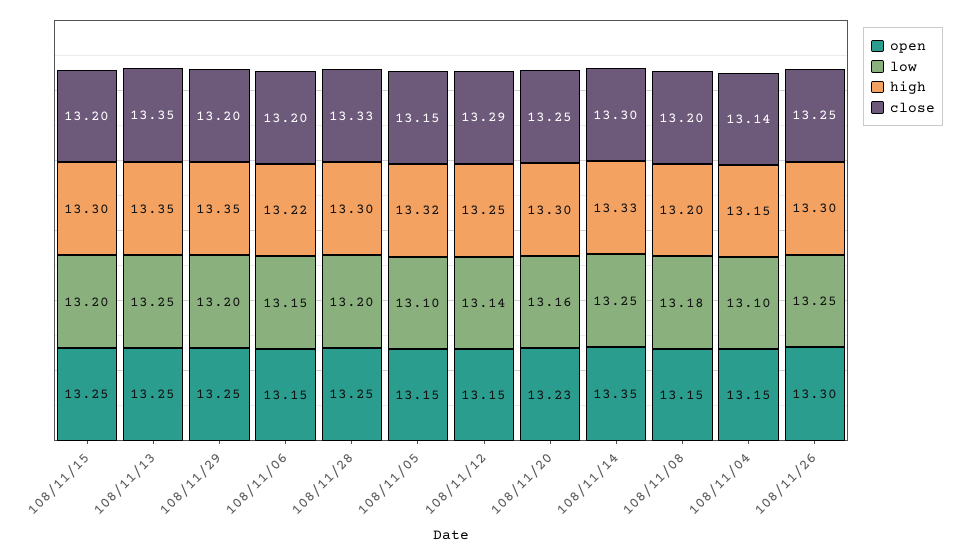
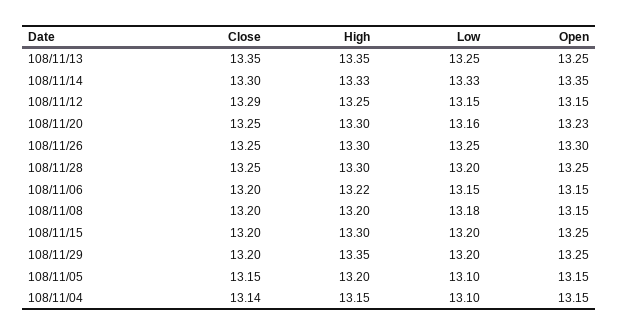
close, 108/11/28: 13.33 -> 13.25
high, 108/11/05: 13.32 -> 13.2
low, 108/11/12: 13.14 -> 13.15
low, 108/11/14: 13.25 -> 13.33

